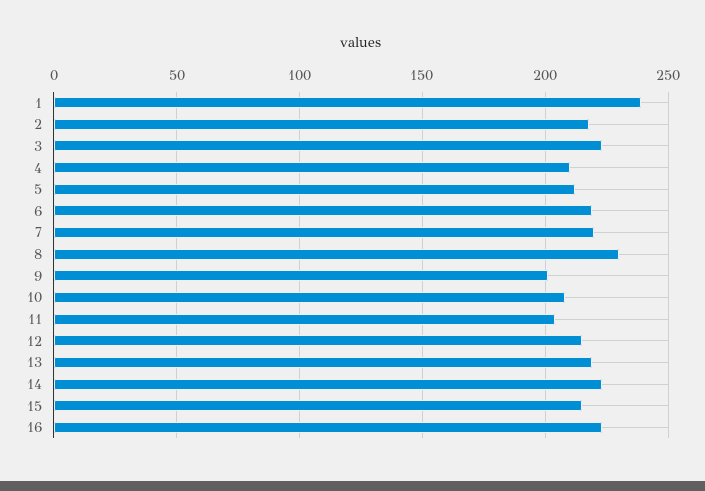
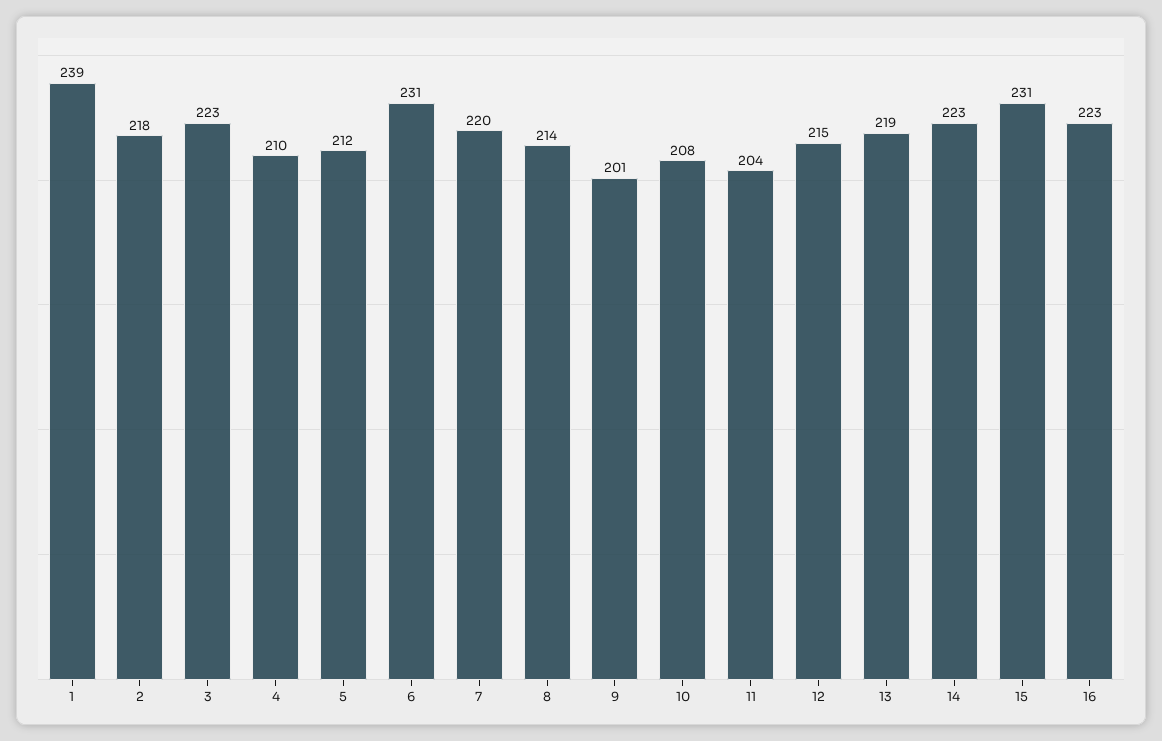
6: 220 -> 231
8: 230 -> 214
15: 215 -> 231

